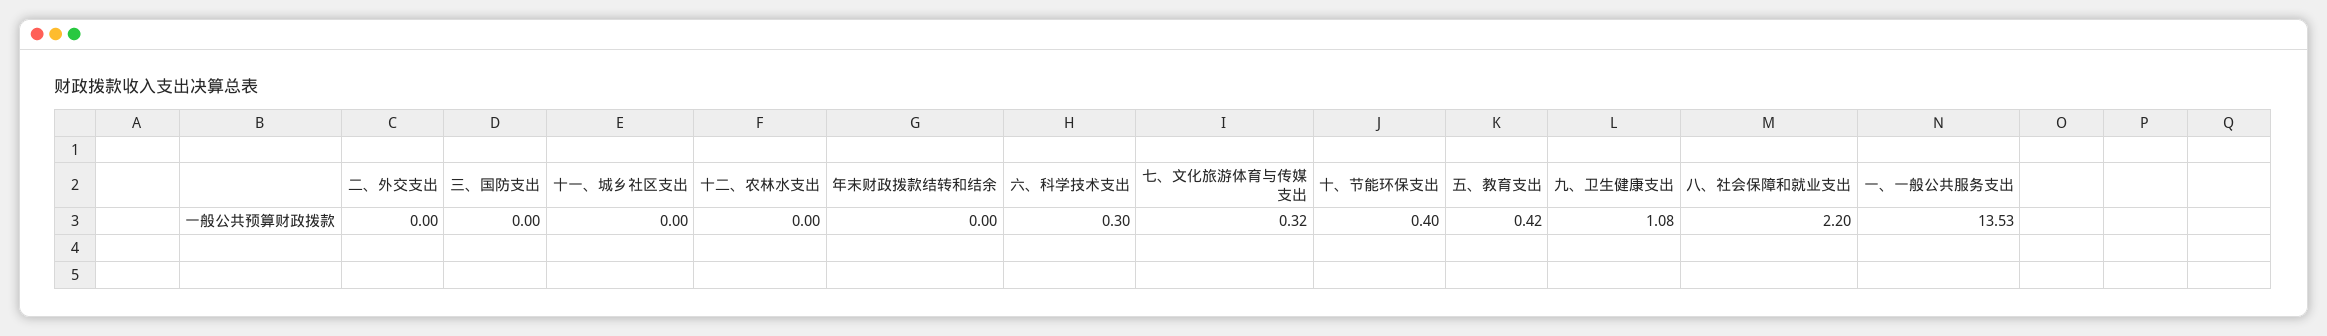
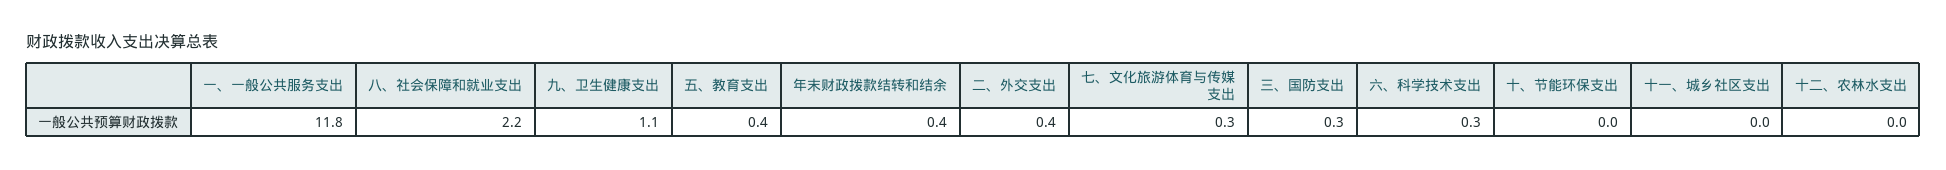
二、外交支出: 0 -> 0.4
三、国防支出: 0 -> 0.3
年末财政拨款结转和结余: 0 -> 0.4
十、节能环保支出: 0.4 -> 0
一、一般公共服务支出: 13.53 -> 11.8

